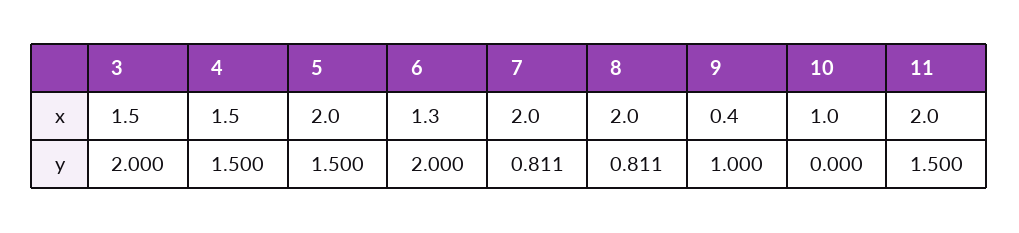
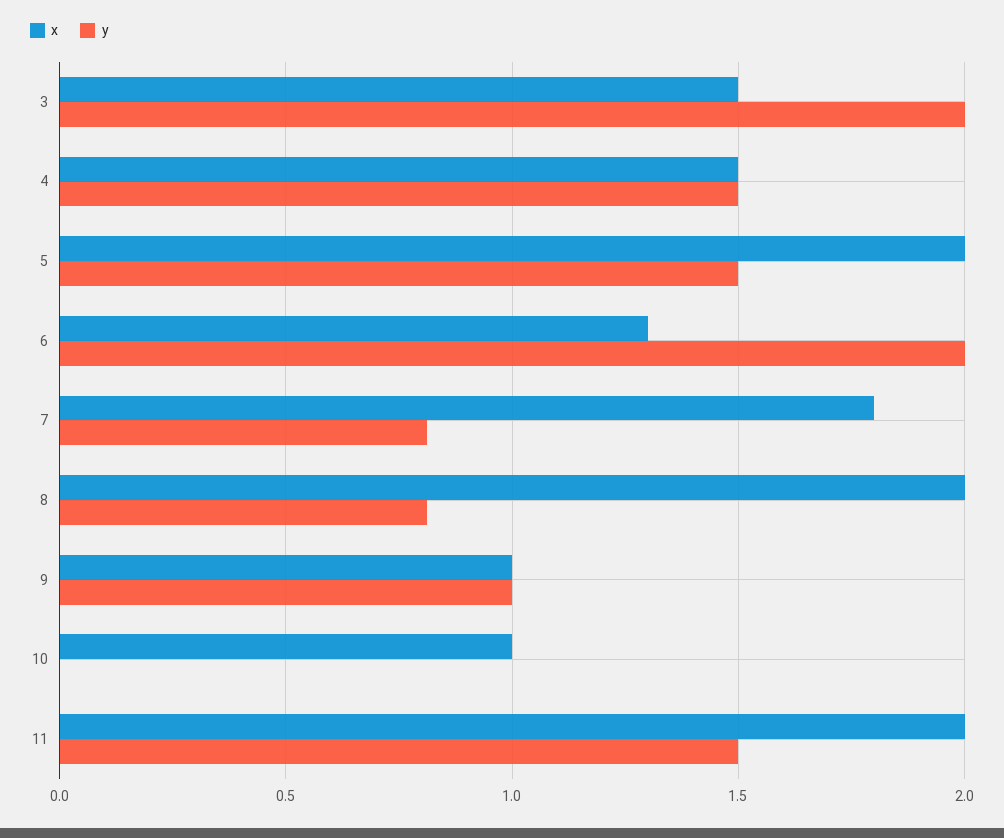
x, 7: 2 -> 1.8
x, 9: 0.4 -> 1

